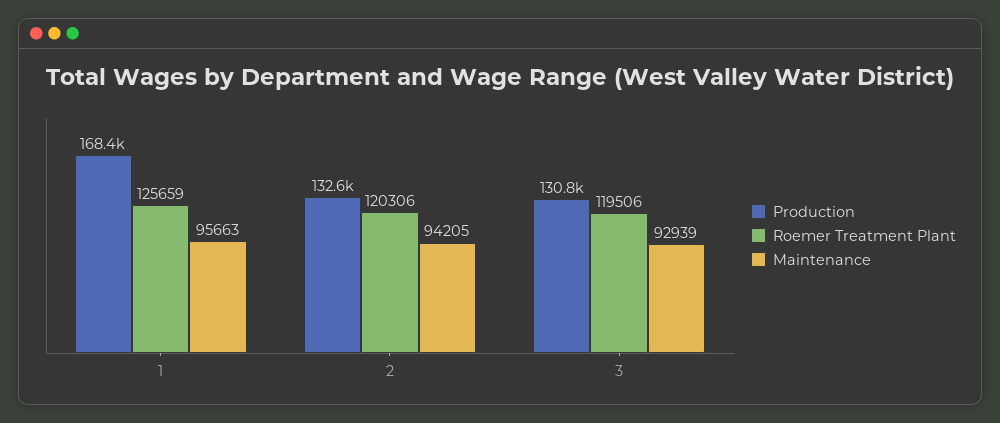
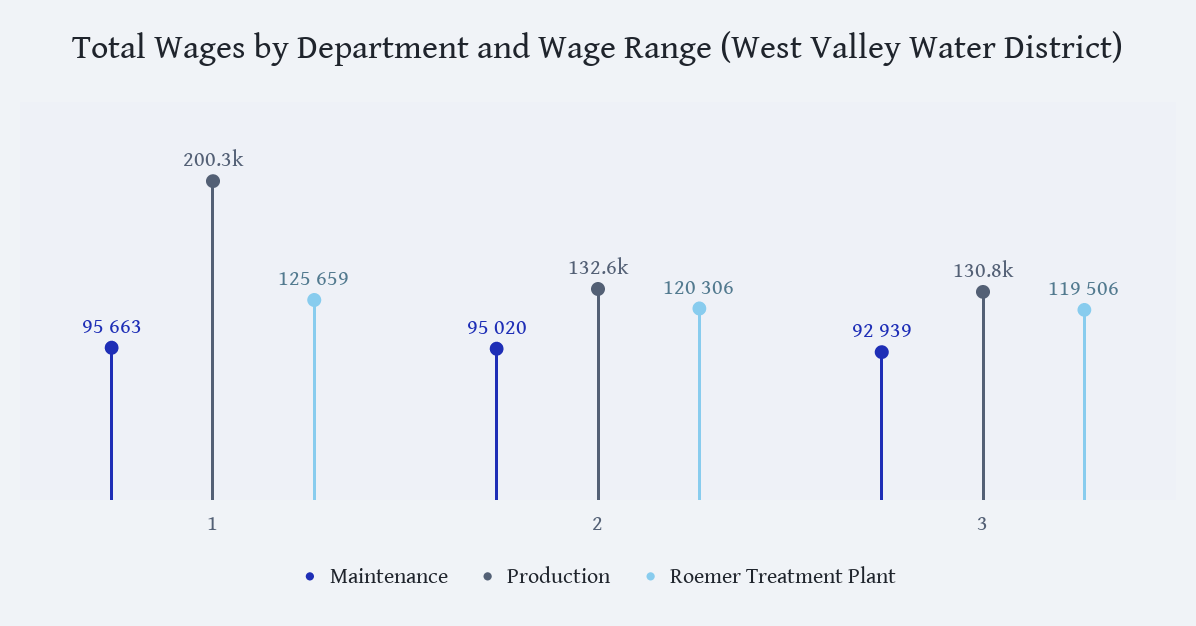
Production, 1: 168400 -> 200300
Maintenance, 2: 94205 -> 95020

